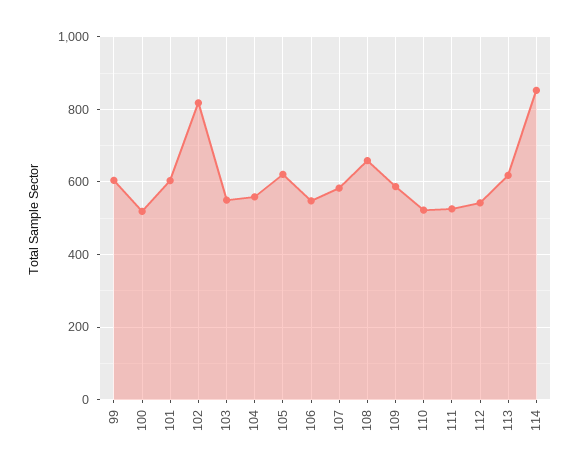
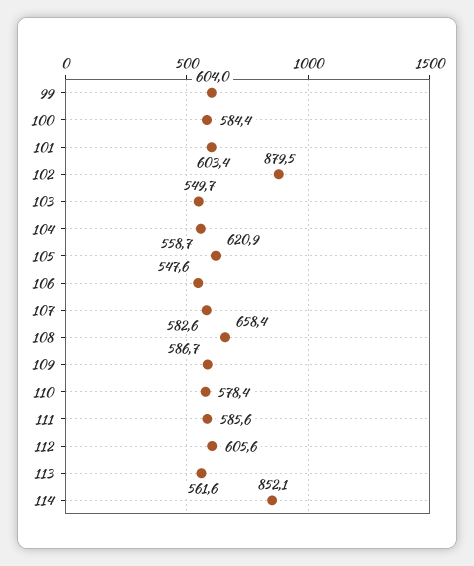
100: 520 -> 584.4
102: 820 -> 879.5
110: 520 -> 578.4
111: 520 -> 585.6
112: 540 -> 605.6
113: 620 -> 561.6

